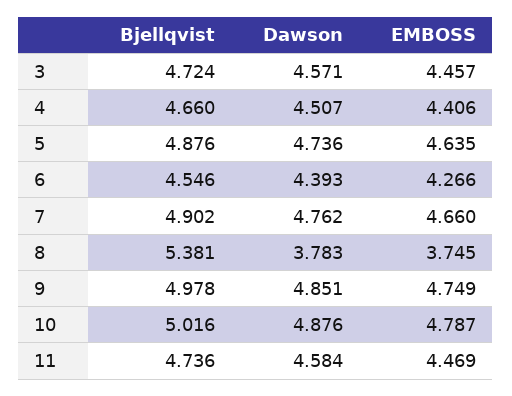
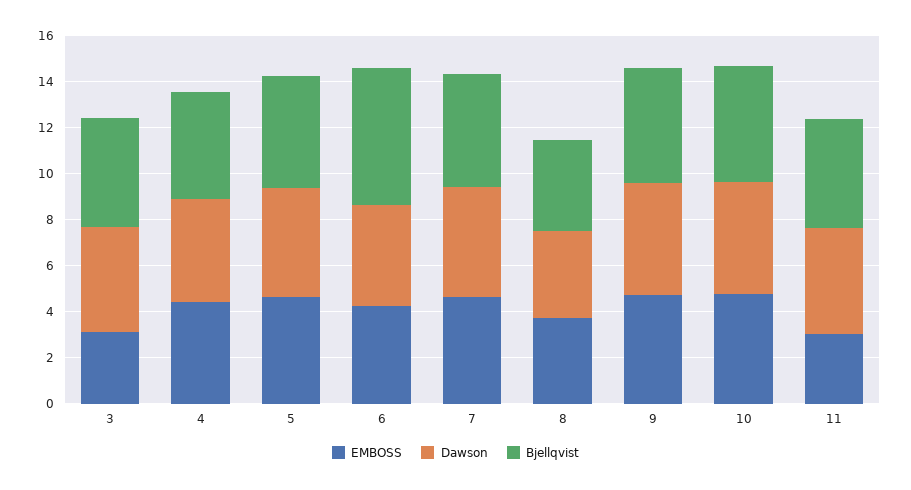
EMBOSS, 3: 4.457 -> 3
Bjellqvist, 6: 4.546 -> 6
Bjellqvist, 8: 5.381 -> 4
EMBOSS, 11: 4.469 -> 3

